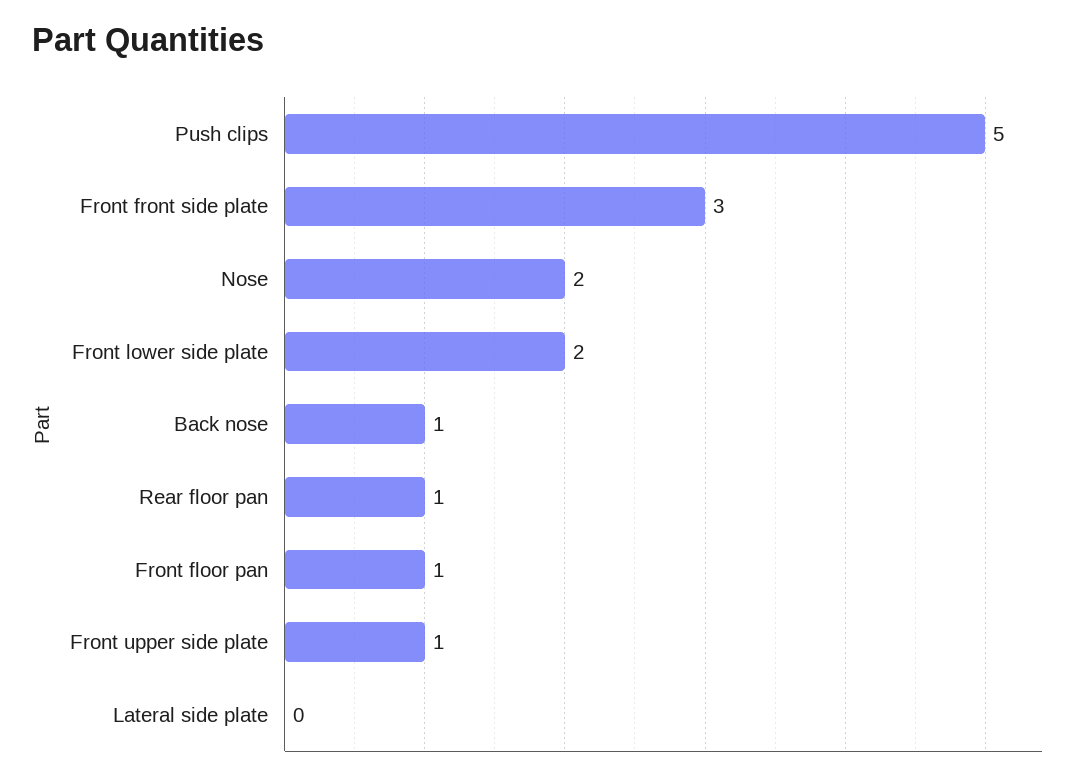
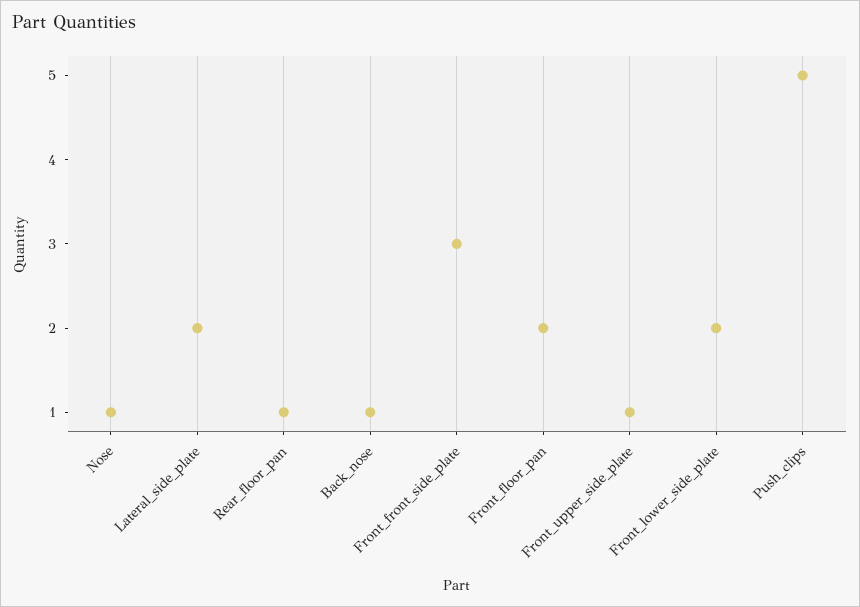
Nose: 2 -> 1
Front floor pan: 1 -> 2
Lateral side plate: 0 -> 2

